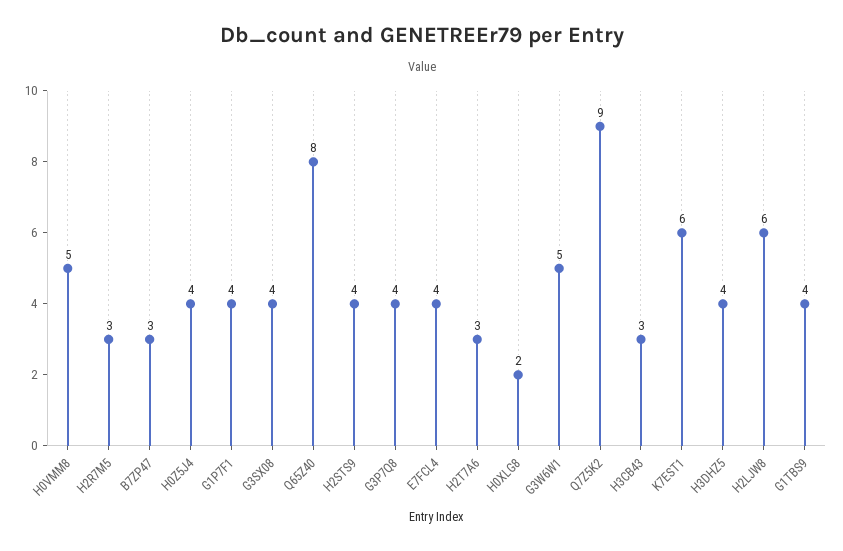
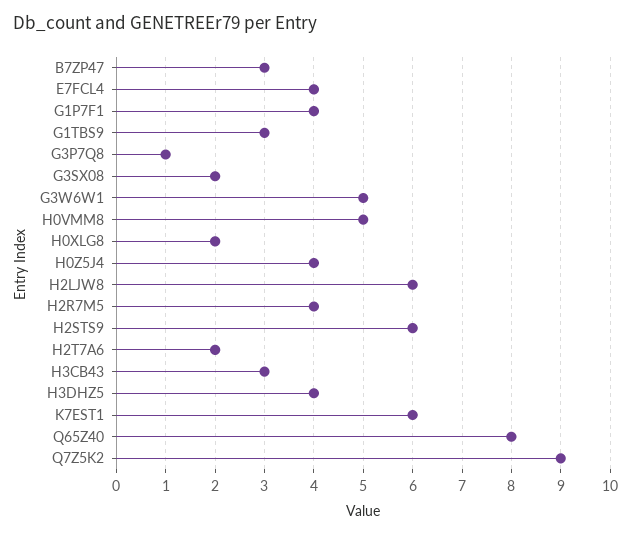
H2R7M5: 3 -> 4
G3SX08: 4 -> 2
H2STS9: 4 -> 6
G3P7Q8: 4 -> 1
H2T7A6: 3 -> 2
G1TBS9: 4 -> 3

